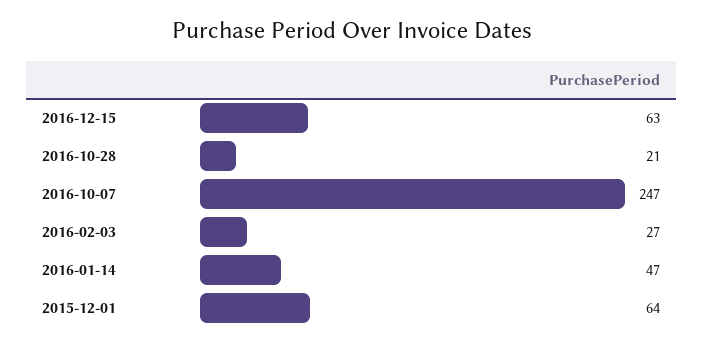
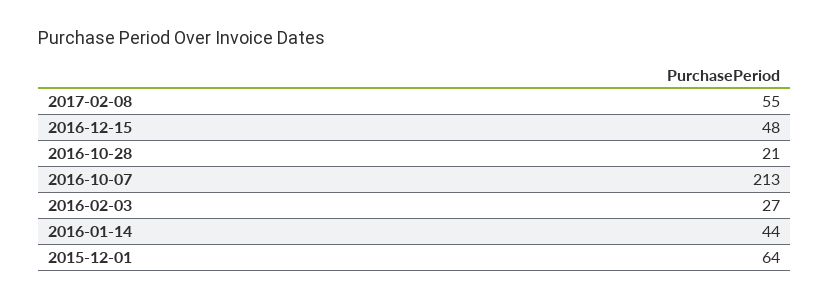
2016-12-15: 63 -> 48
2016-10-07: 247 -> 213
2016-01-14: 47 -> 44
2017-02-08: none -> 55

